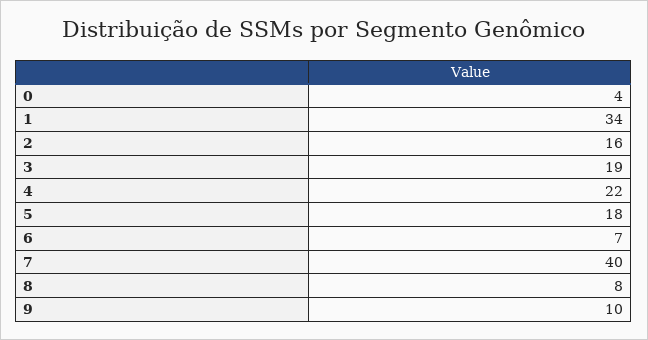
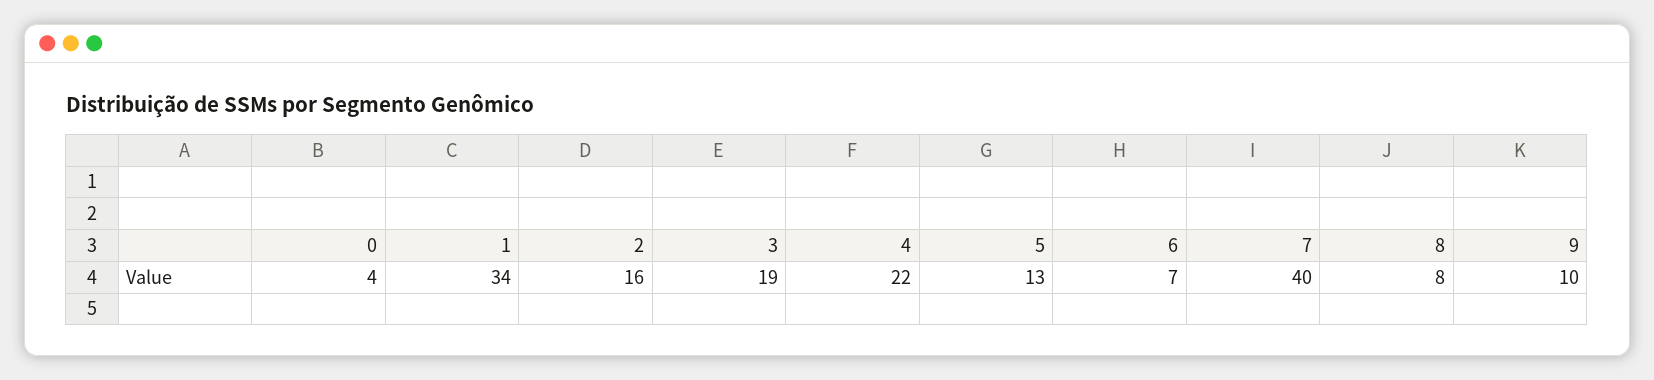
5: 18 -> 13

